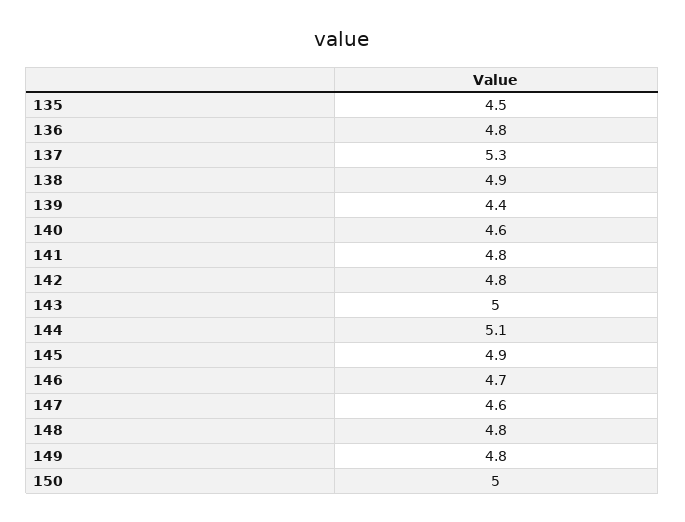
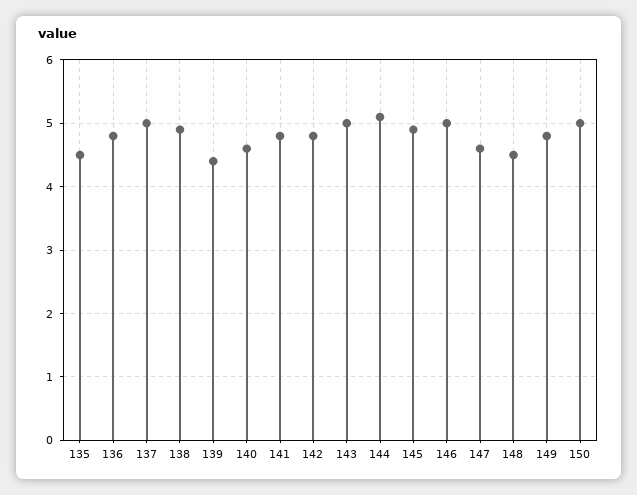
137: 5.3 -> 5
146: 4.7 -> 5
148: 4.8 -> 4.5

